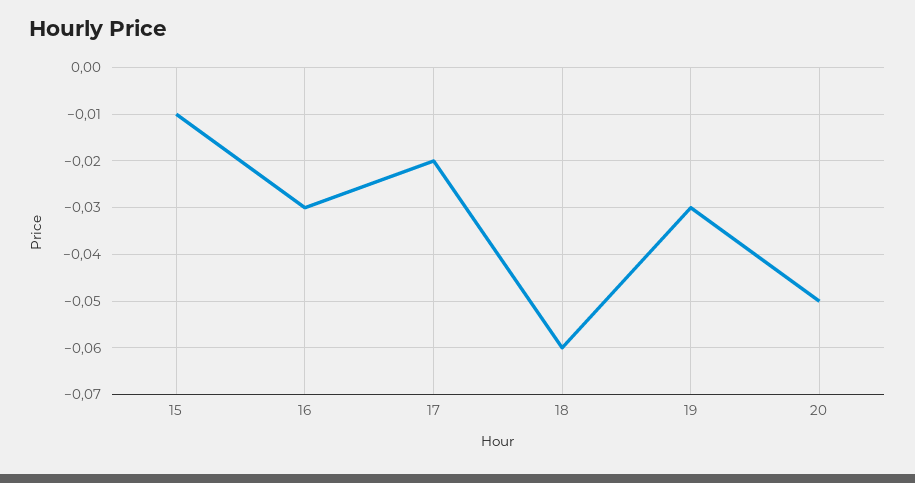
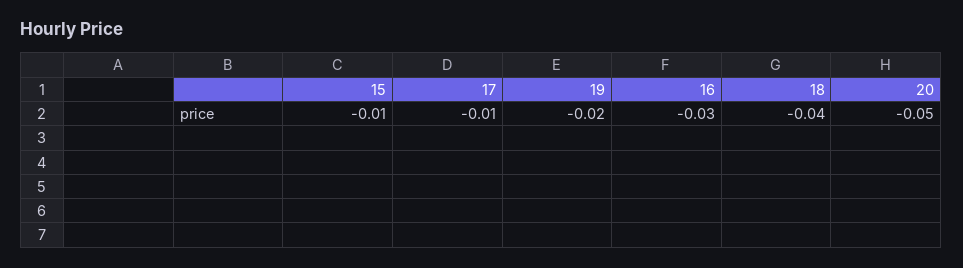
17: -0.02 -> -0.01
18: -0.06 -> -0.04
19: -0.03 -> -0.02

